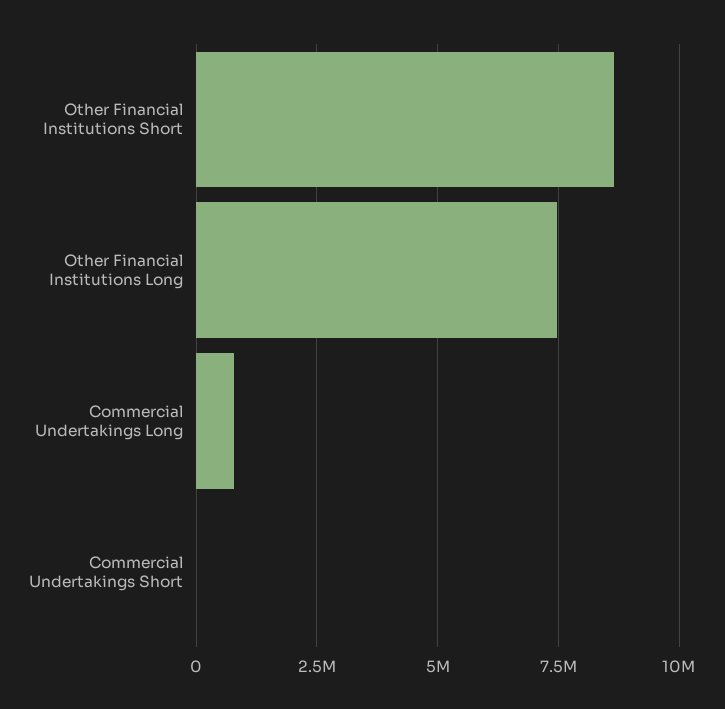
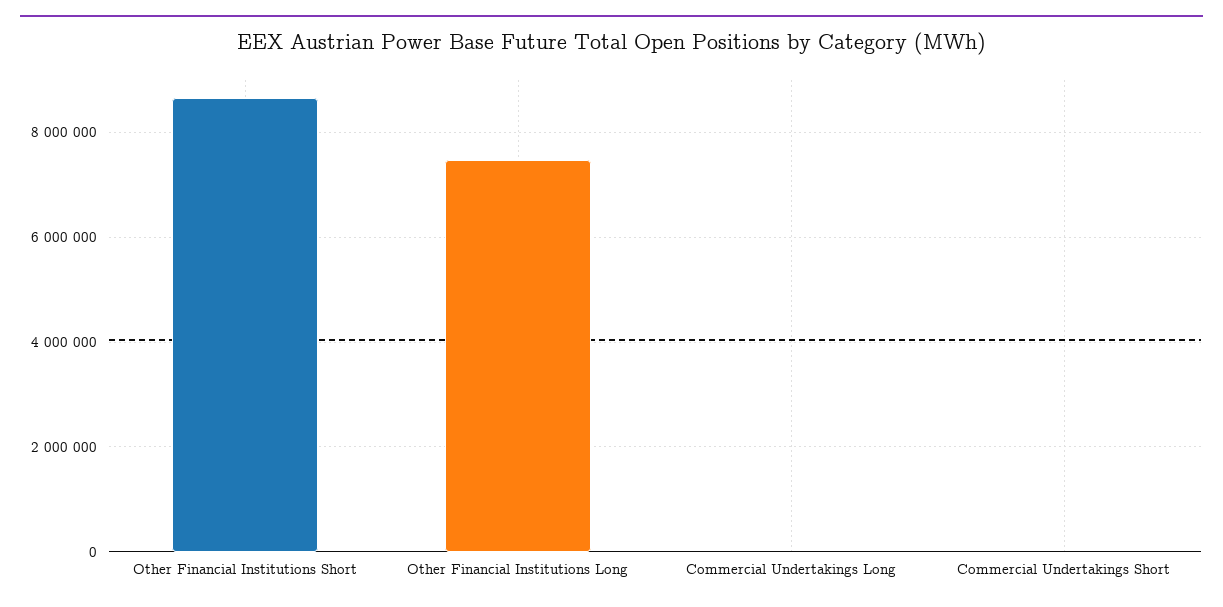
Commercial Undertakings Long: 750000 -> 0

